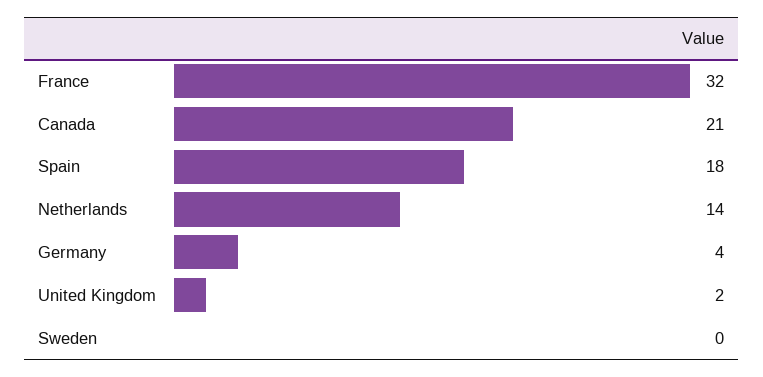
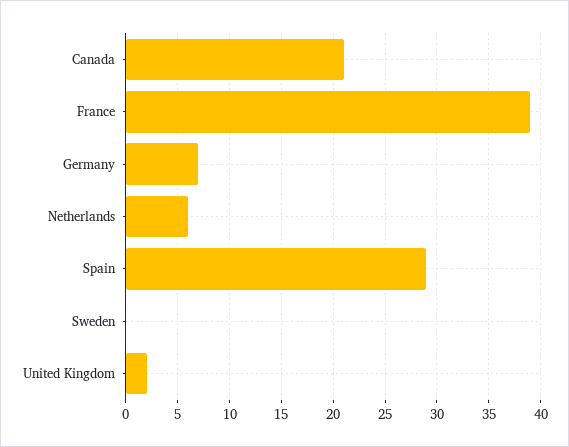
France: 32 -> 39
Spain: 18 -> 29
Netherlands: 14 -> 6
Germany: 4 -> 7

